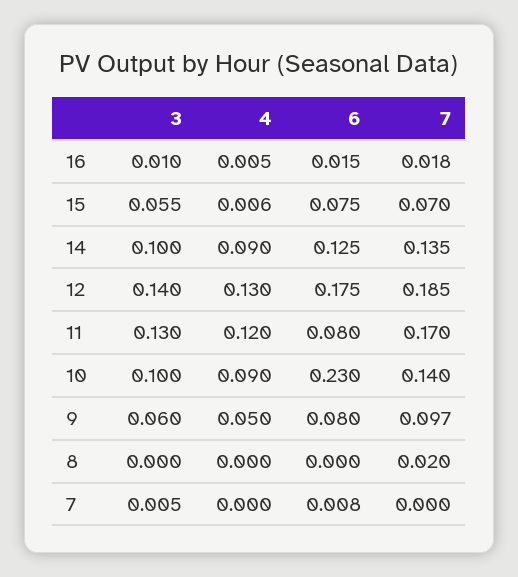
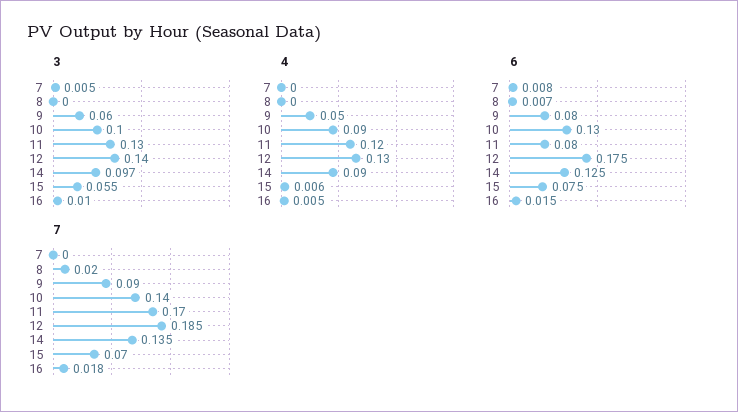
3, 14: 0.1 -> 0.097
6, 10: 0.23 -> 0.13
7, 9: 0.097 -> 0.09
6, 8: 0 -> 0.007

